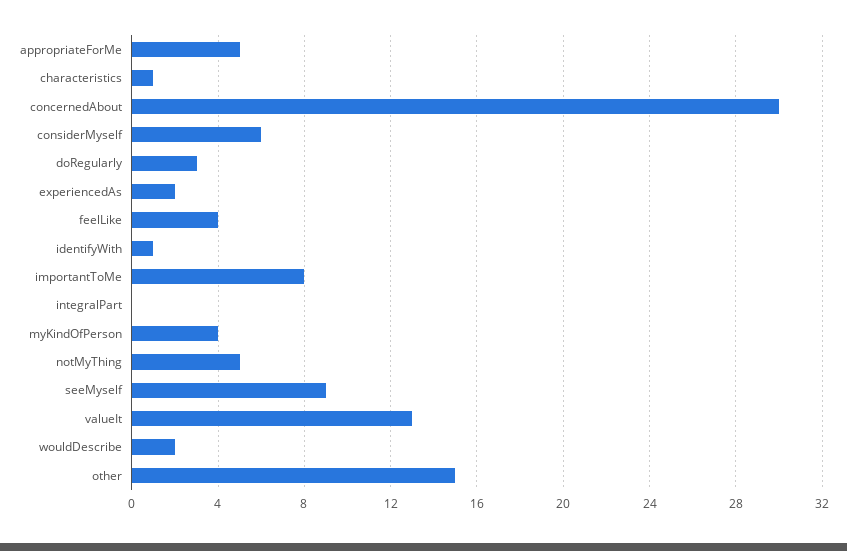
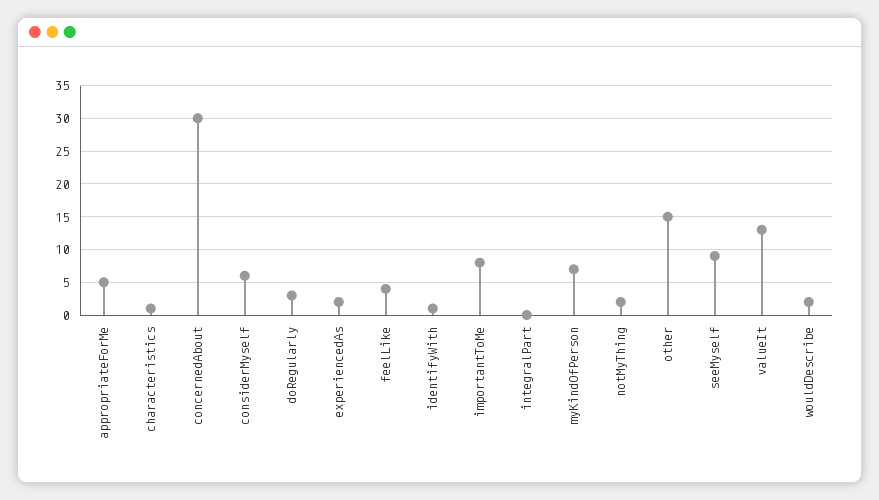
myKindOfPerson: 4 -> 7
notMyThing: 5 -> 2

